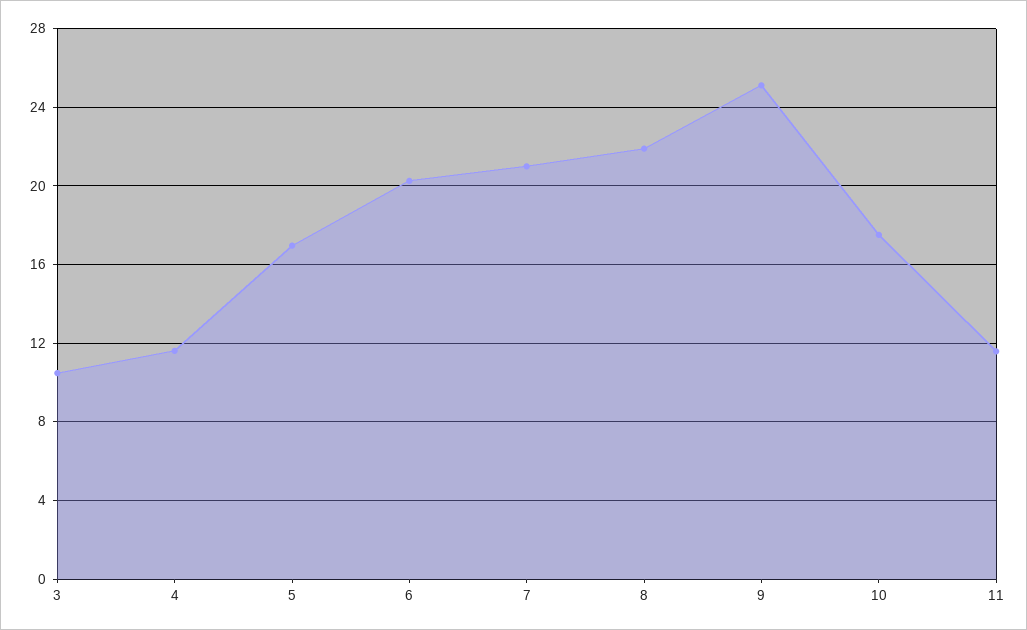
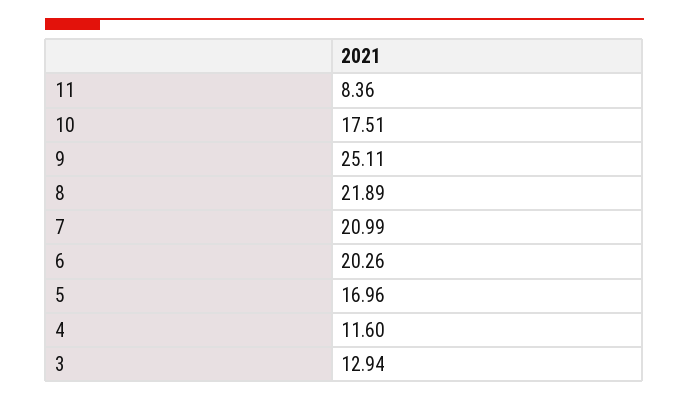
3: 10.5 -> 12.94
11: 11.5 -> 8.36

